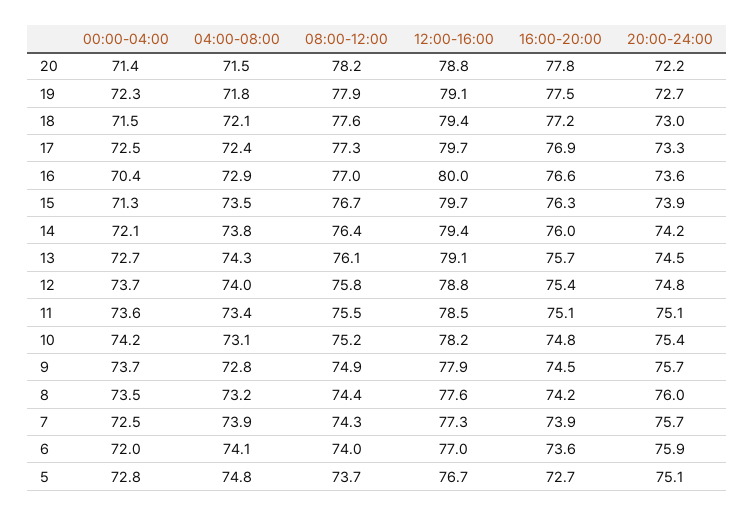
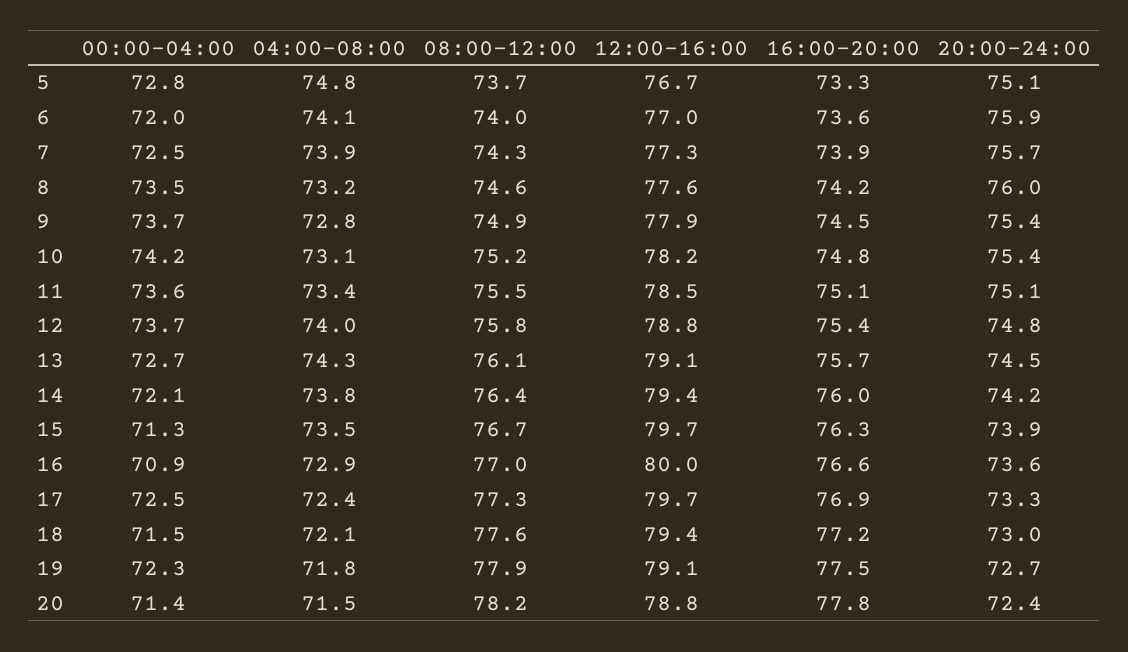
20:00-24:00, 20: 72.2 -> 72.4
00:00-04:00, 16: 70.4 -> 70.9
20:00-24:00, 9: 75.7 -> 75.4
08:00-12:00, 8: 74.4 -> 74.6
16:00-20:00, 5: 72.7 -> 73.3

